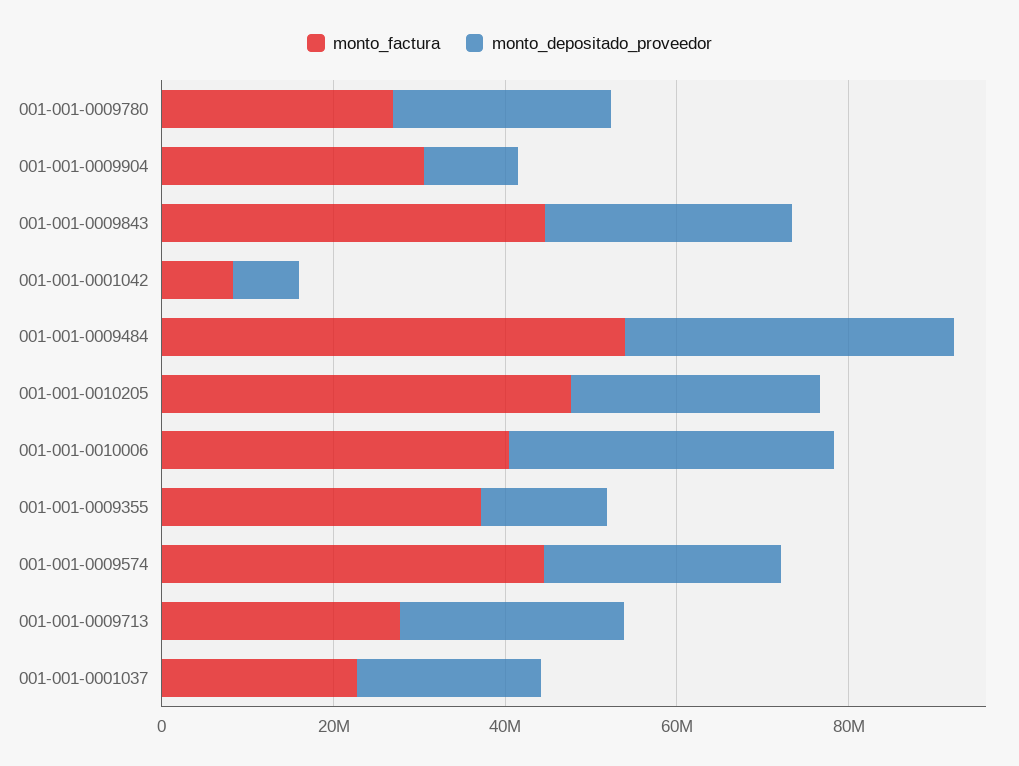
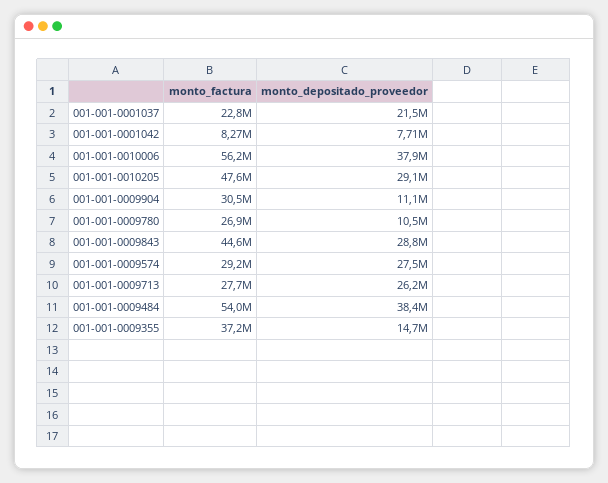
monto_depositado_proveedor, 001-001-0009780: 25000000 -> 10500000
monto_factura, 001-001-0010006: 40000000 -> 56200000
monto_factura, 001-001-0009574: 45000000 -> 29200000

